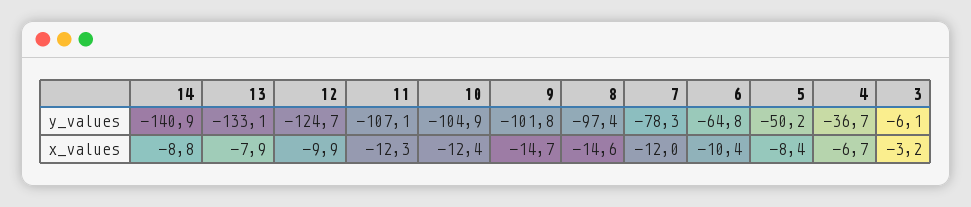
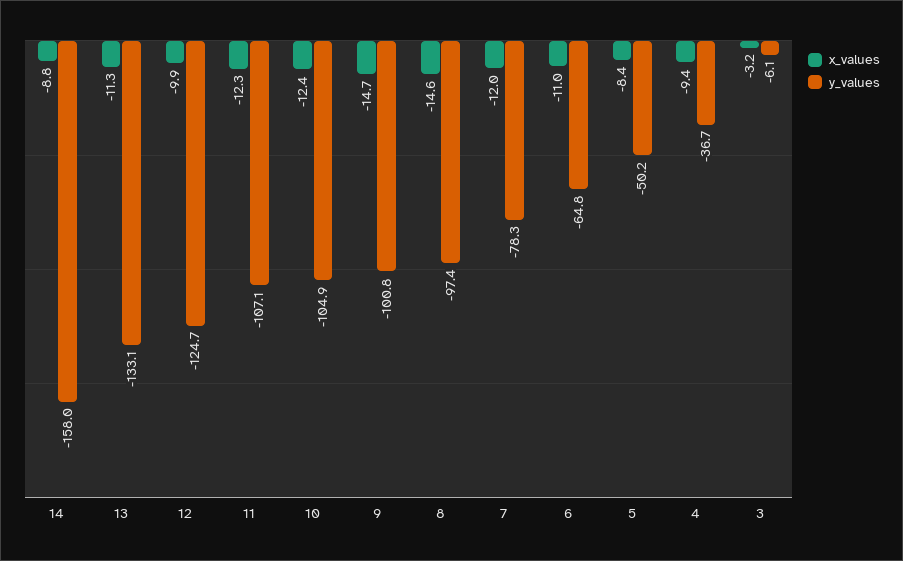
y_values, 14: -140.9 -> -158
y_values, 9: -101.8 -> -100.8
x_values, 13: -7.9 -> -11.3
x_values, 6: -10.4 -> -11
x_values, 4: -6.7 -> -9.4

